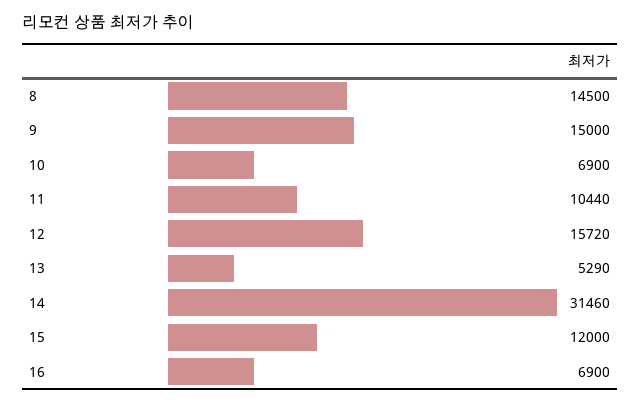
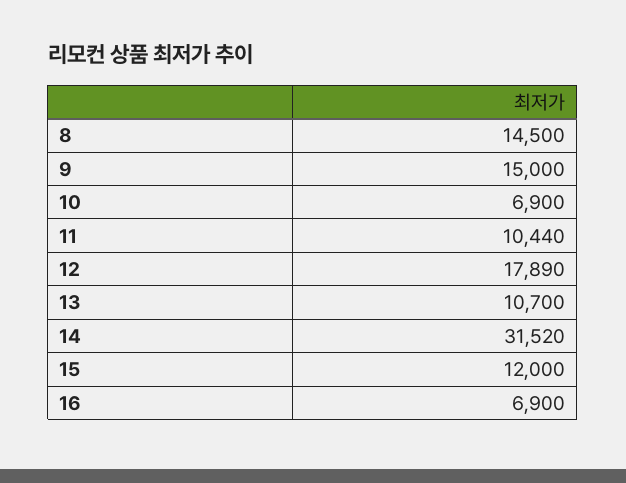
12: 15720 -> 17890
13: 5290 -> 10700
14: 31460 -> 31520

